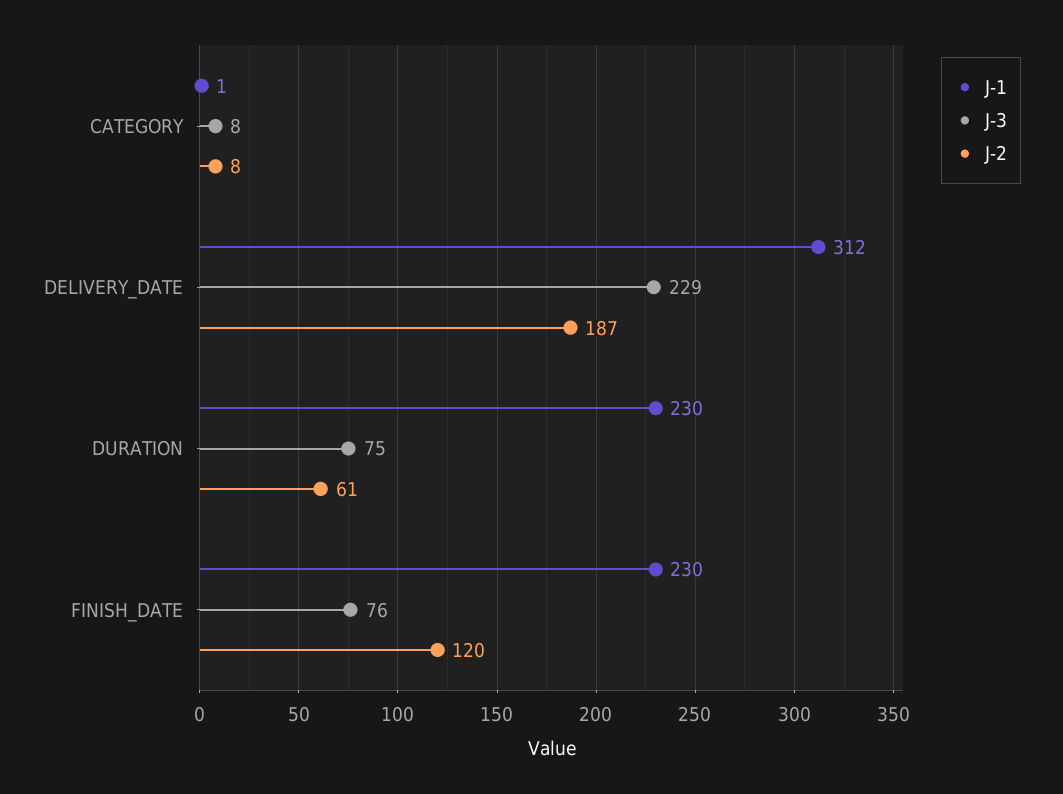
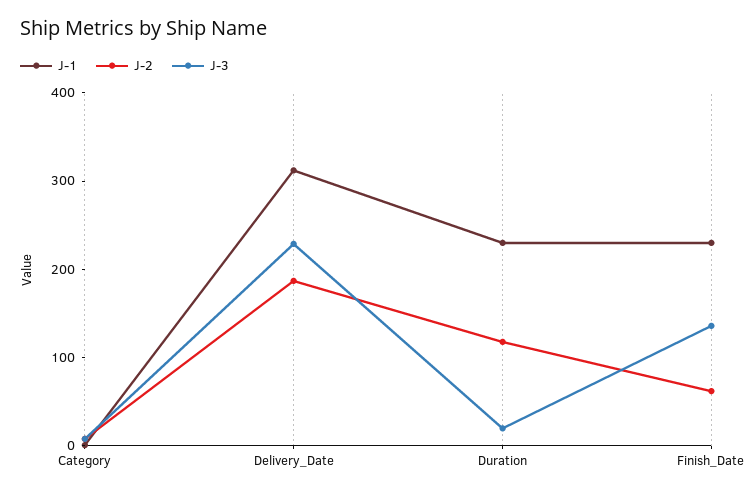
J-3, DURATION: 75 -> 20
J-2, DURATION: 61 -> 120
J-3, FINISH_DATE: 76 -> 140
J-2, FINISH_DATE: 120 -> 60

